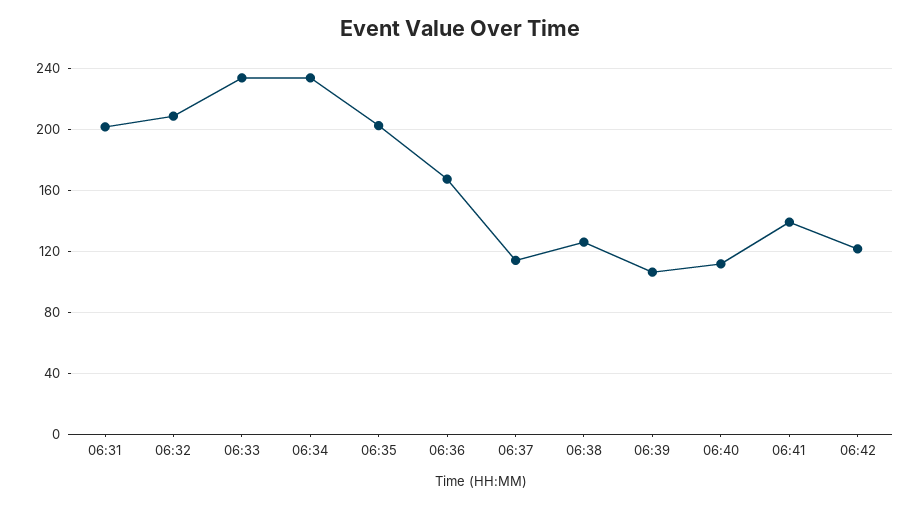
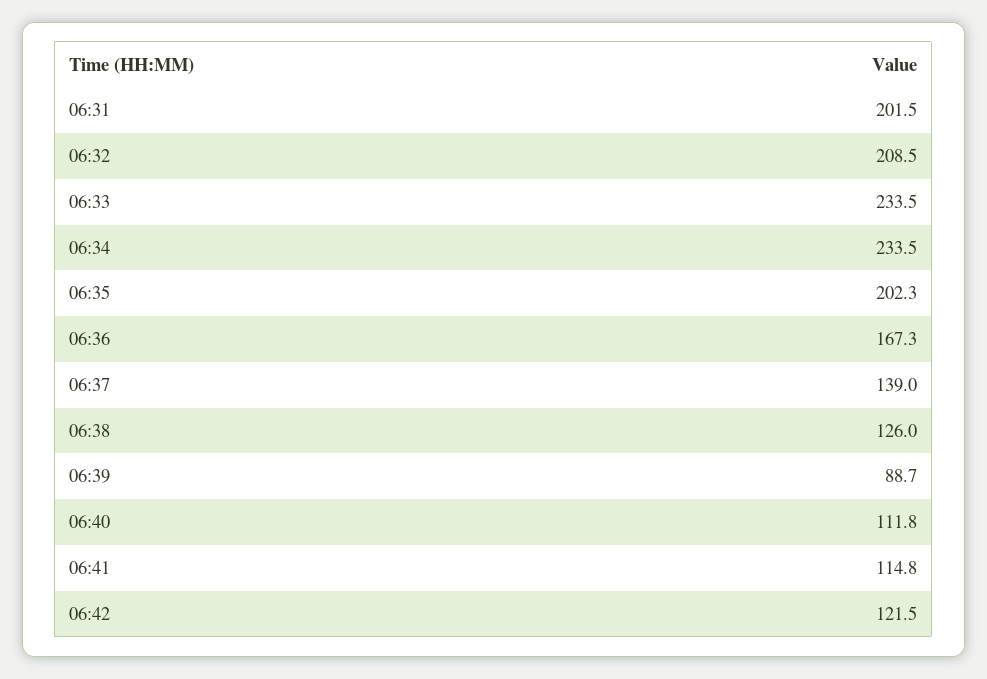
06:37: 115 -> 139
06:39: 105 -> 88.7
06:41: 140 -> 114.8

